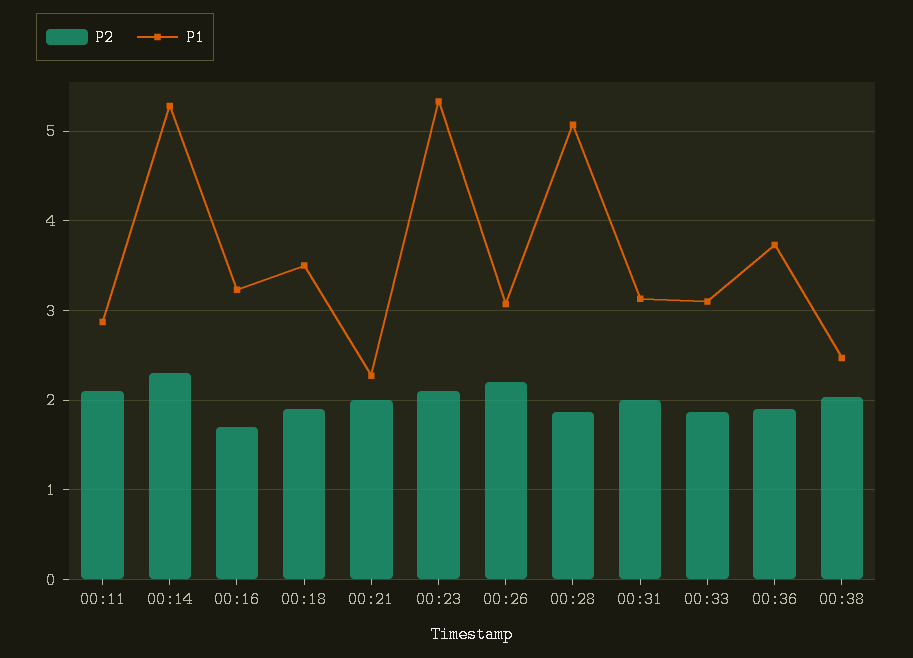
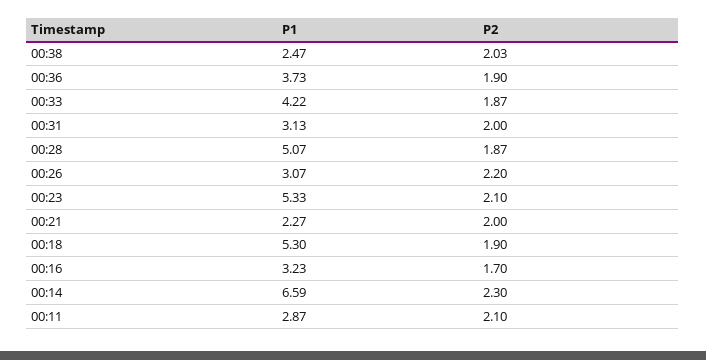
P1, 00:14: 5.3 -> 6.59
P1, 00:18: 3.5 -> 5.3
P1, 00:33: 3.1 -> 4.22

